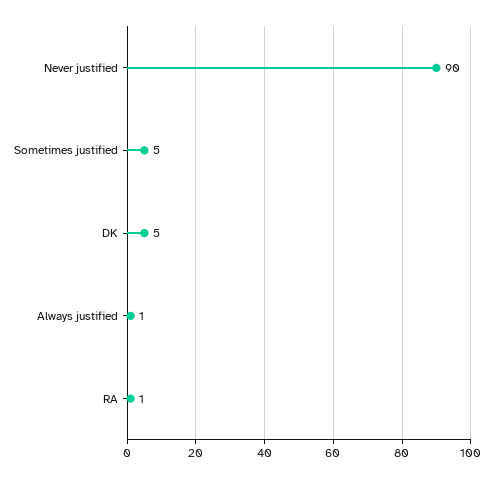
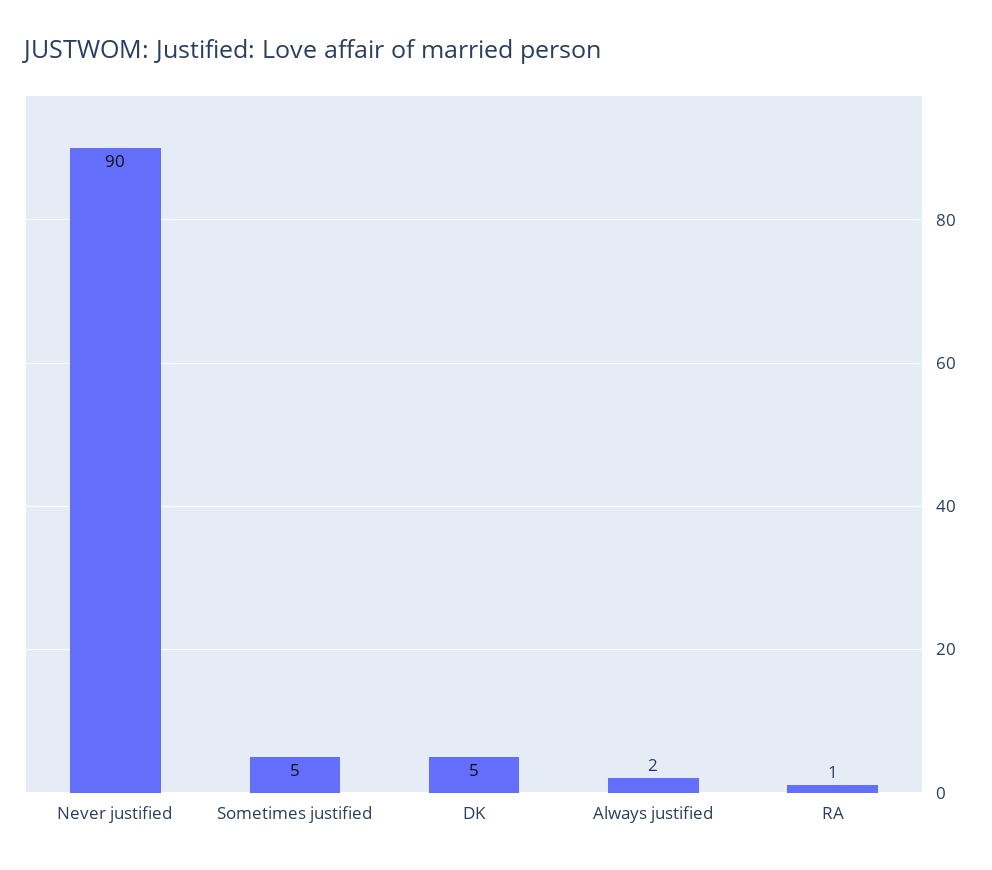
Always justified: 1 -> 2

